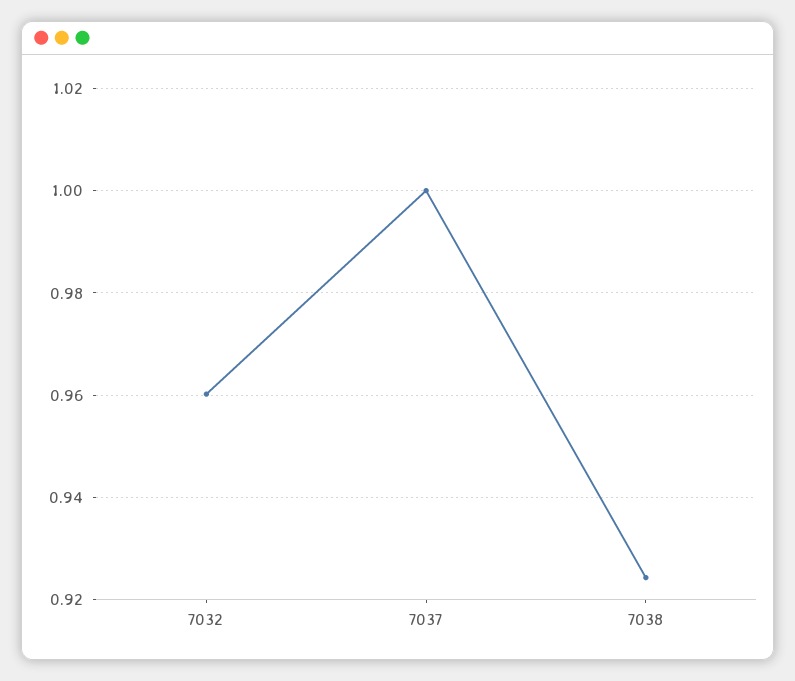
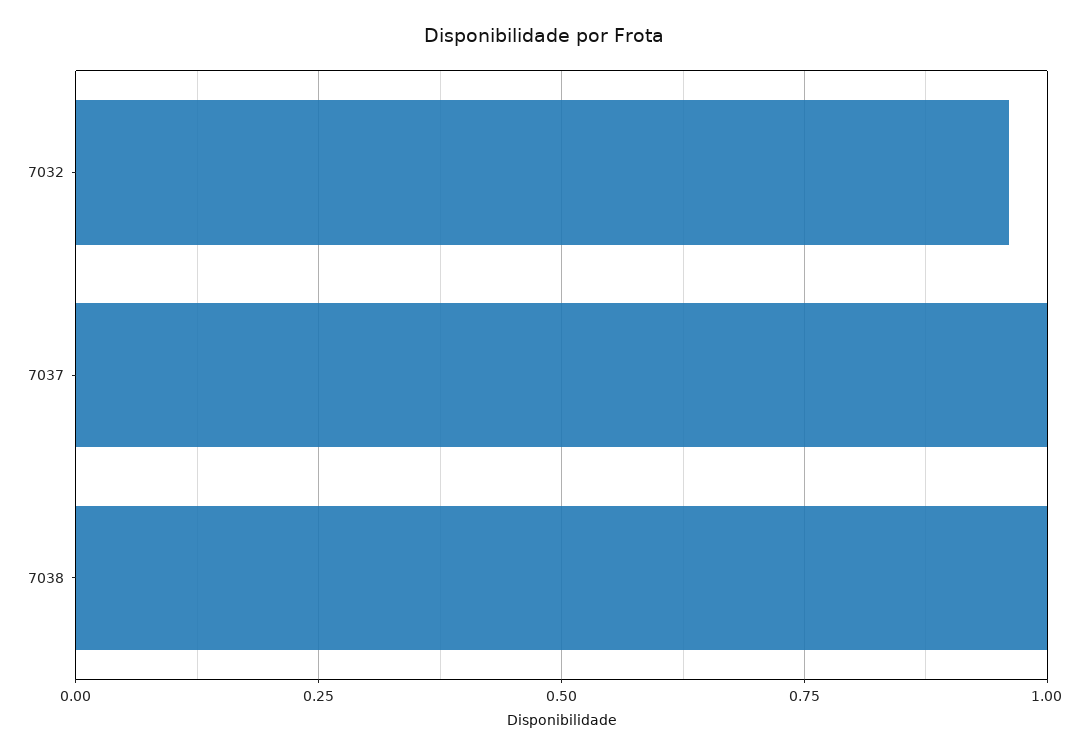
7038: 0.924 -> 1

